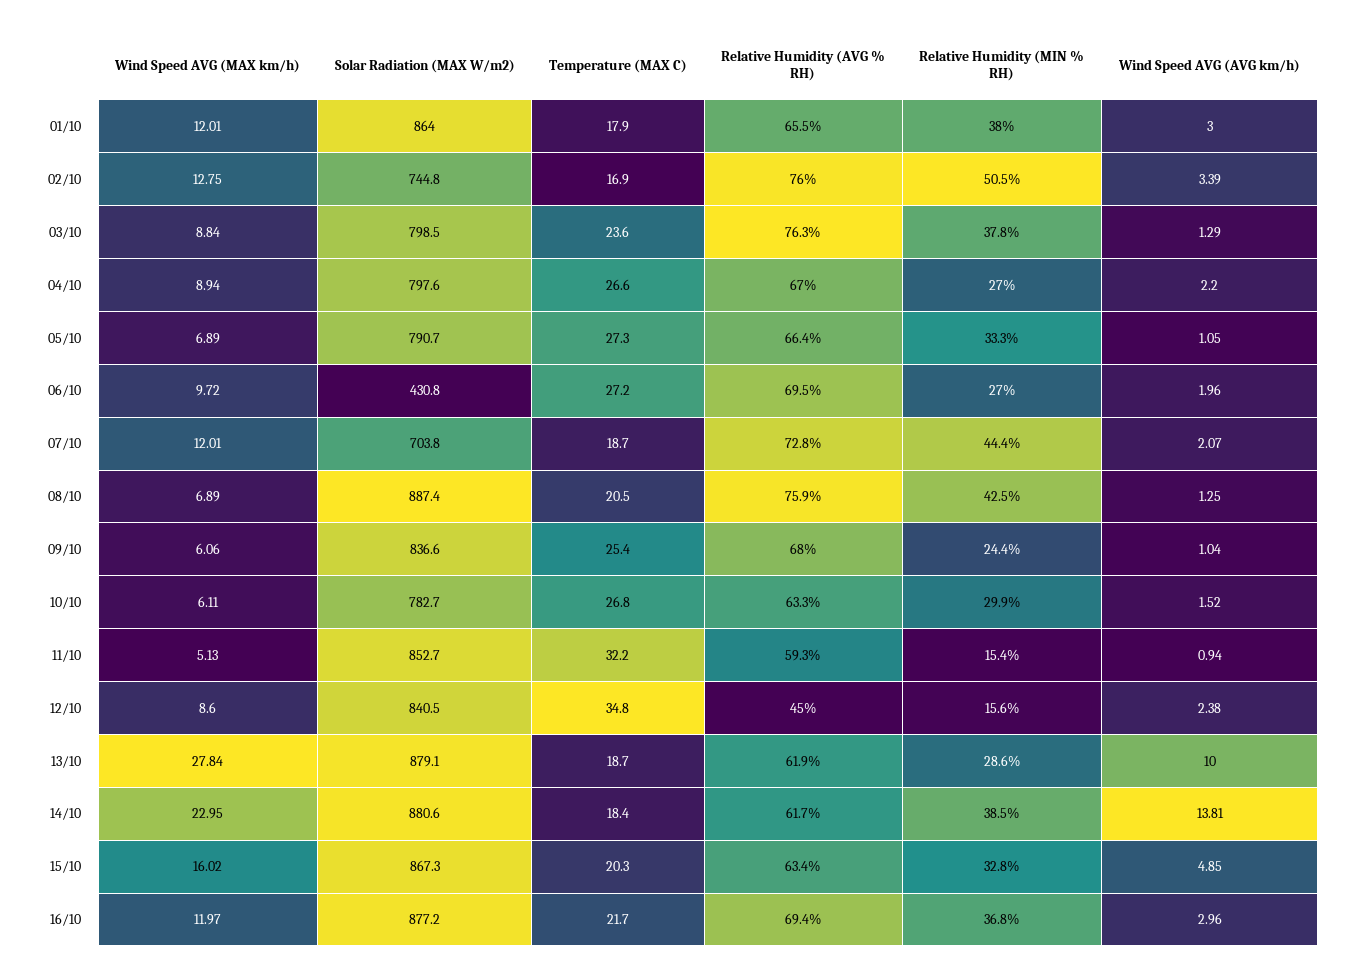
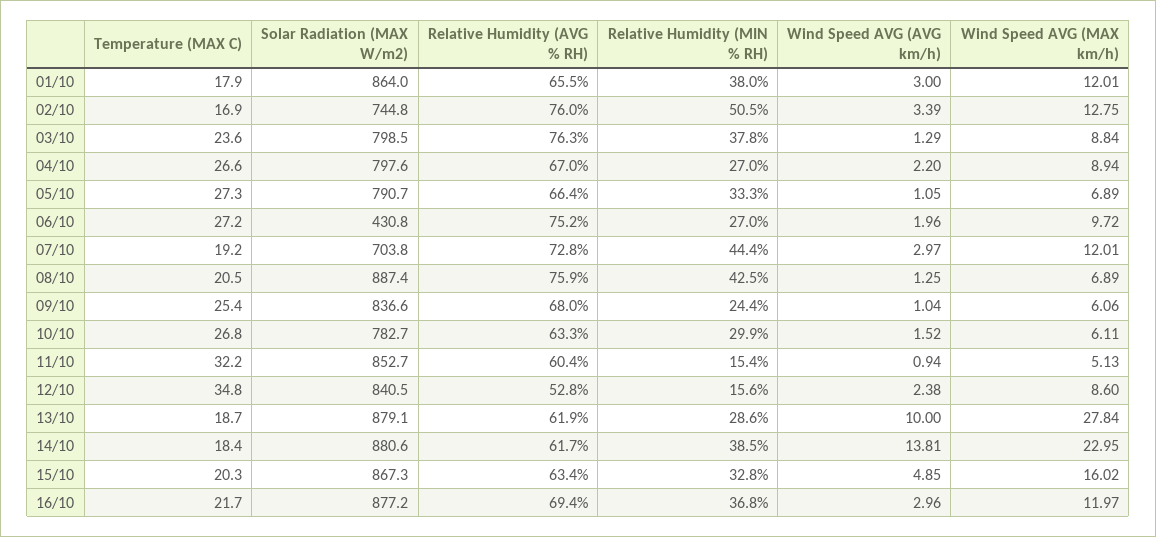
Relative Humidity (AVG % RH), 06/10: 69.5 -> 75.2
Temperature (MAX C), 07/10: 18.7 -> 19.2
Wind Speed AVG (AVG km/h), 07/10: 2.07 -> 2.97
Relative Humidity (AVG % RH), 11/10: 59.3 -> 60.4
Relative Humidity (AVG % RH), 12/10: 45 -> 52.8

